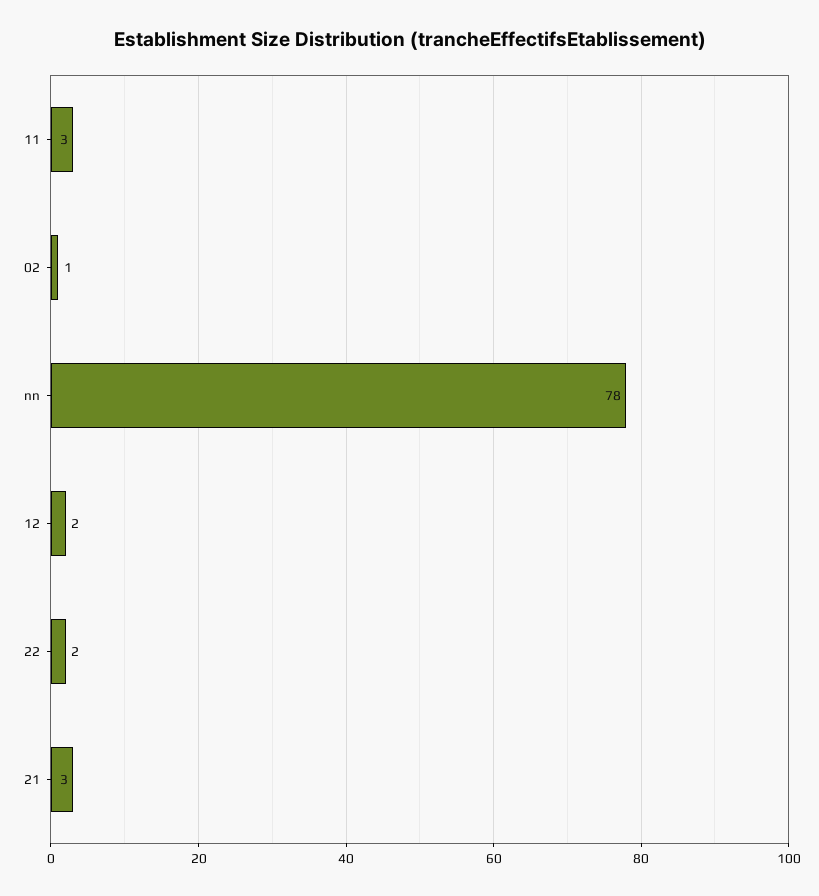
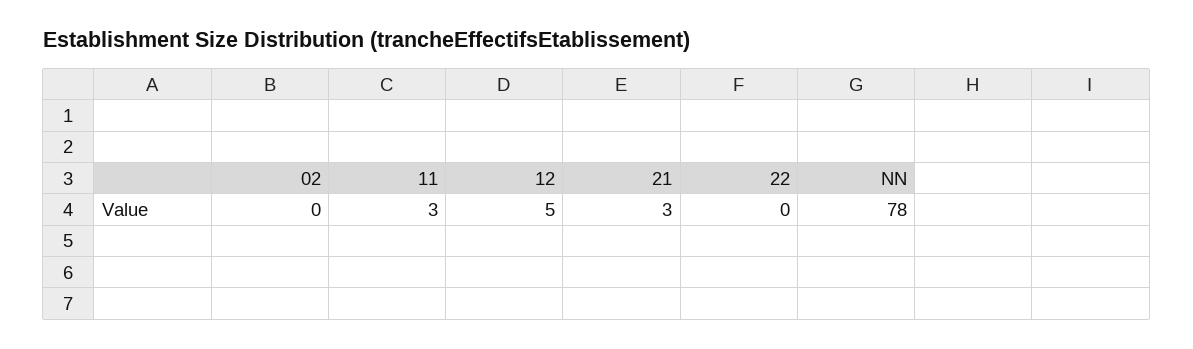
02: 1 -> 0
12: 2 -> 5
22: 2 -> 0

